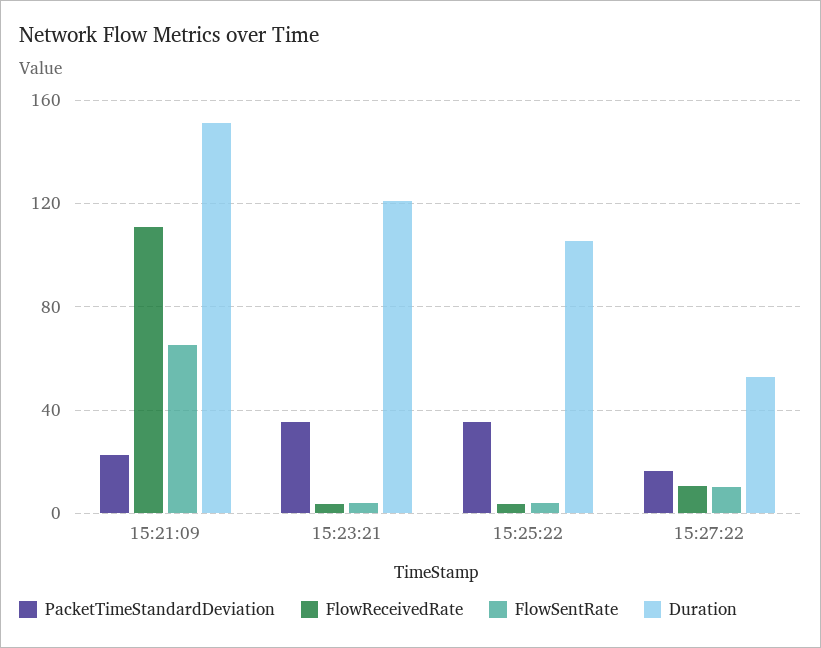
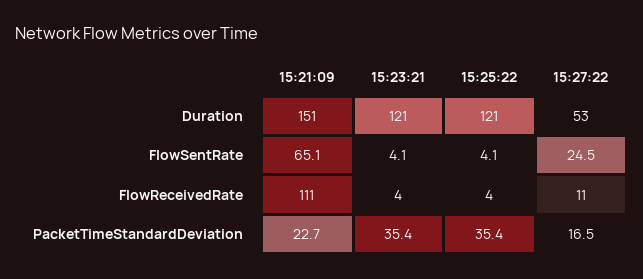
Duration, 15:25:22: 105 -> 121
FlowSentRate, 15:27:22: 10 -> 24.5

